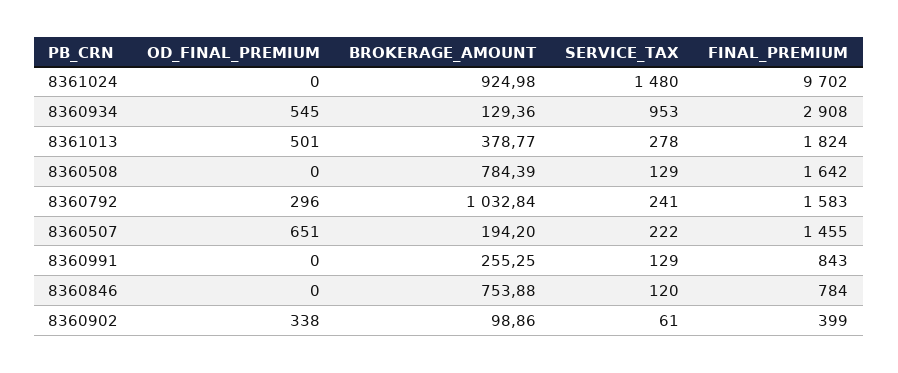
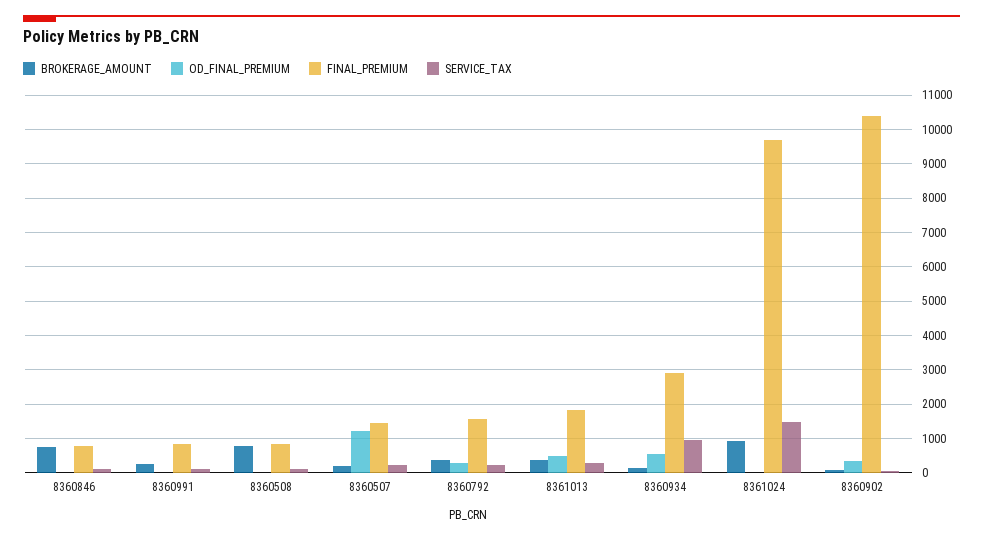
FINAL_PREMIUM, 8360508: 1642 -> 800
BROKERAGE_AMOUNT, 8360792: 1032.84 -> 400
OD_FINAL_PREMIUM, 8360507: 651 -> 1200
FINAL_PREMIUM, 8360902: 399 -> 10400

